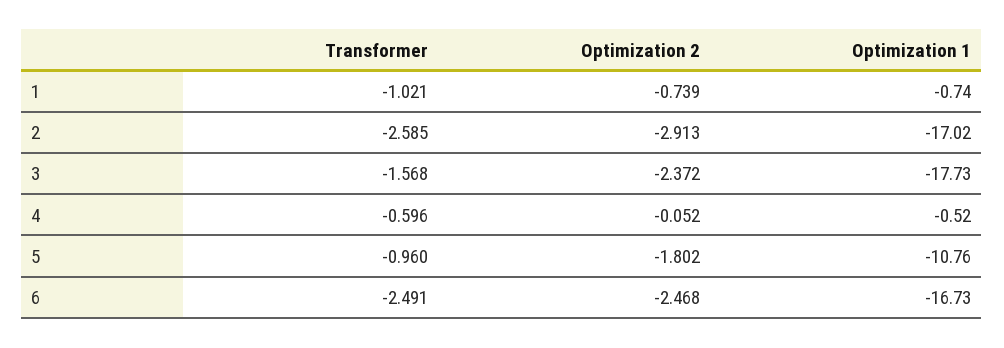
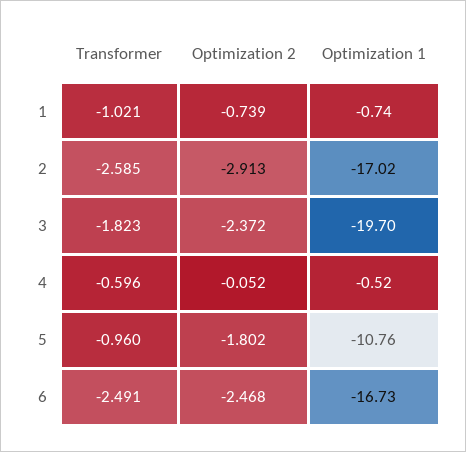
Transformer, 3: -1.568 -> -1.823
Optimization 1, 3: -17.73 -> -19.7

